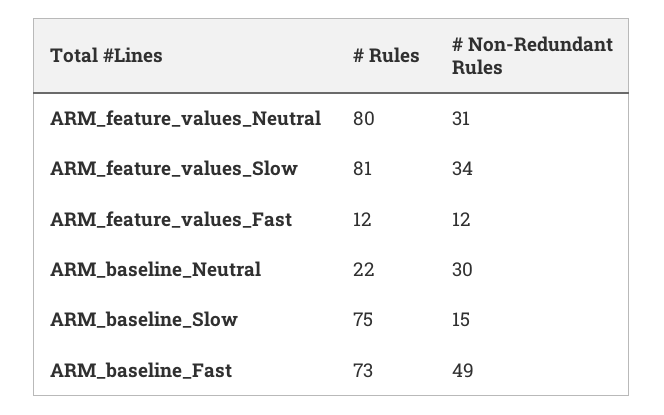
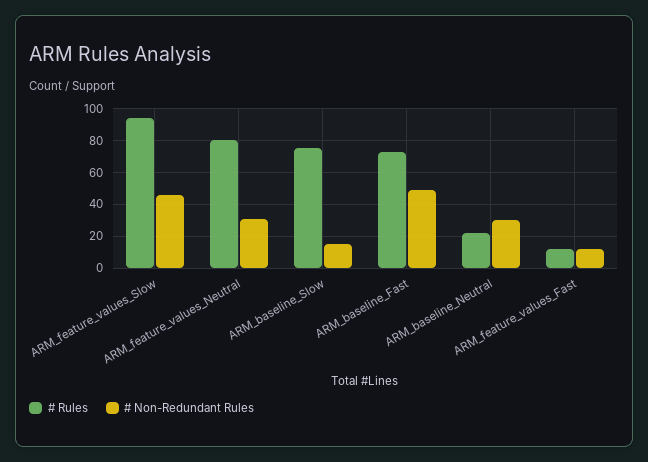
# Rules, ARM_feature_values_Slow: 81 -> 95
# Non-Redundant Rules, ARM_feature_values_Slow: 34 -> 45

